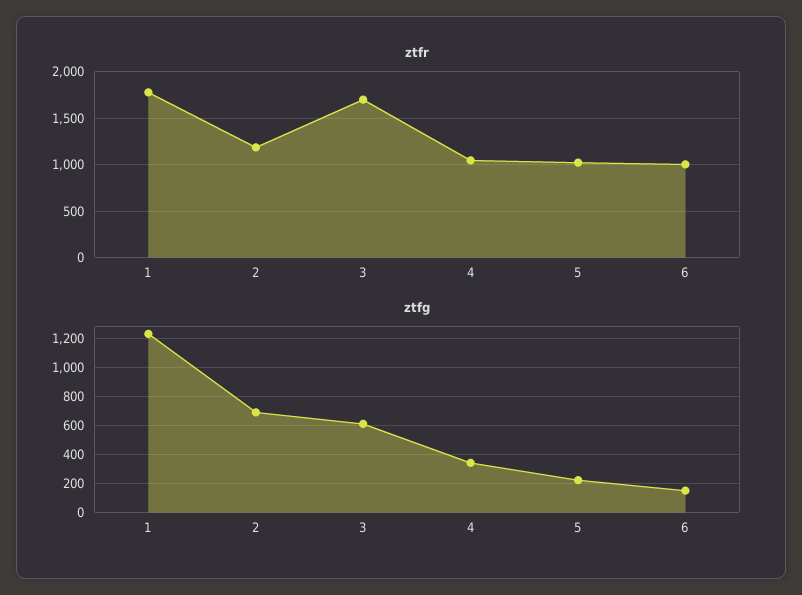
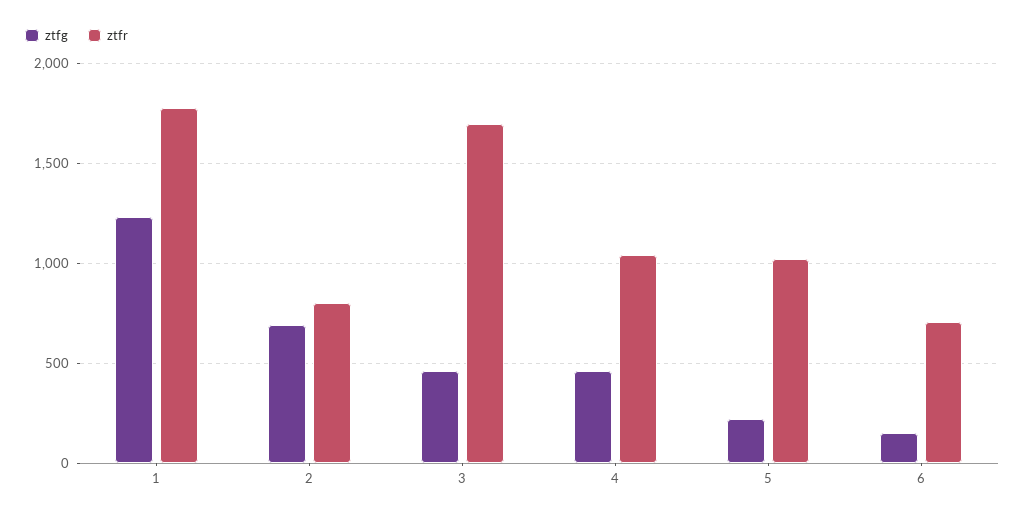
ztfr, 2: 1200 -> 800
ztfr, 6: 1000 -> 700
ztfg, 3: 600 -> 450
ztfg, 4: 350 -> 450

